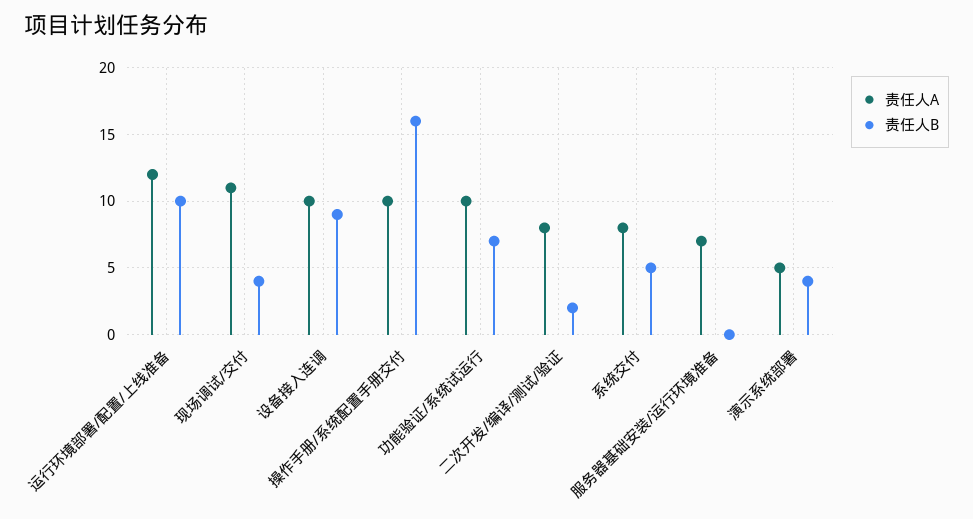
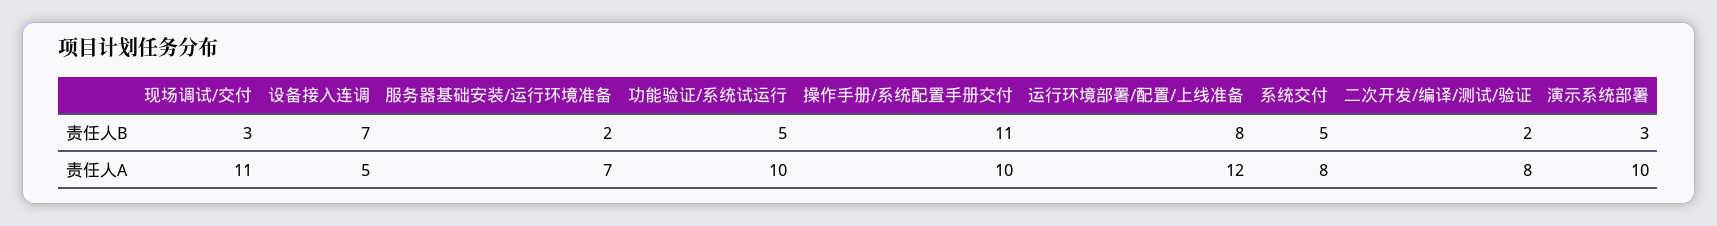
责任人B, 运行环境部署/配置/上线准备: 10 -> 8
责任人B, 现场调试/交付: 4 -> 3
责任人A, 设备接入连调: 10 -> 5
责任人B, 设备接入连调: 9 -> 7
责任人B, 操作手册/系统配置手册交付: 16 -> 11
责任人B, 功能验证/系统试运行: 7 -> 5
责任人B, 服务器基础安装/运行环境准备: 0 -> 2
责任人A, 演示系统部署: 5 -> 10
责任人B, 演示系统部署: 4 -> 3

